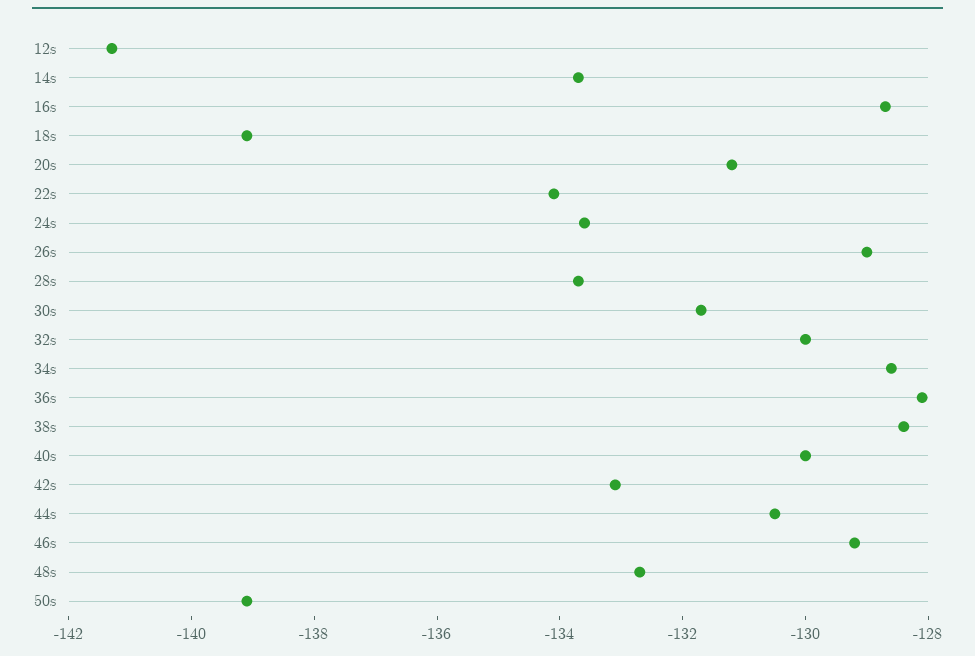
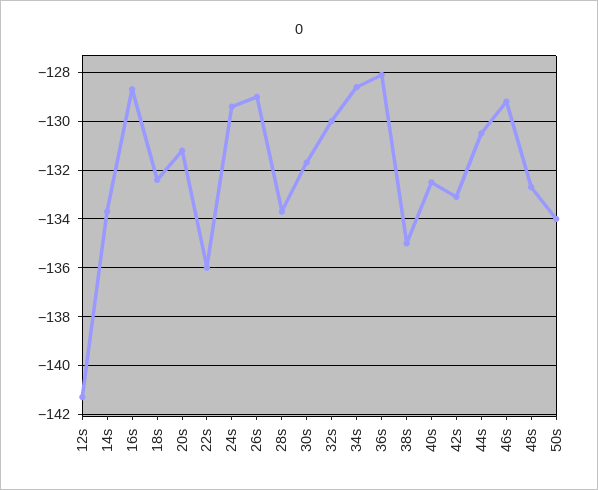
18s: -139 -> -132.5
22s: -134 -> -136
24s: -133.5 -> -129.5
38s: -128.5 -> -135
40s: -130 -> -132.5
50s: -139 -> -134

